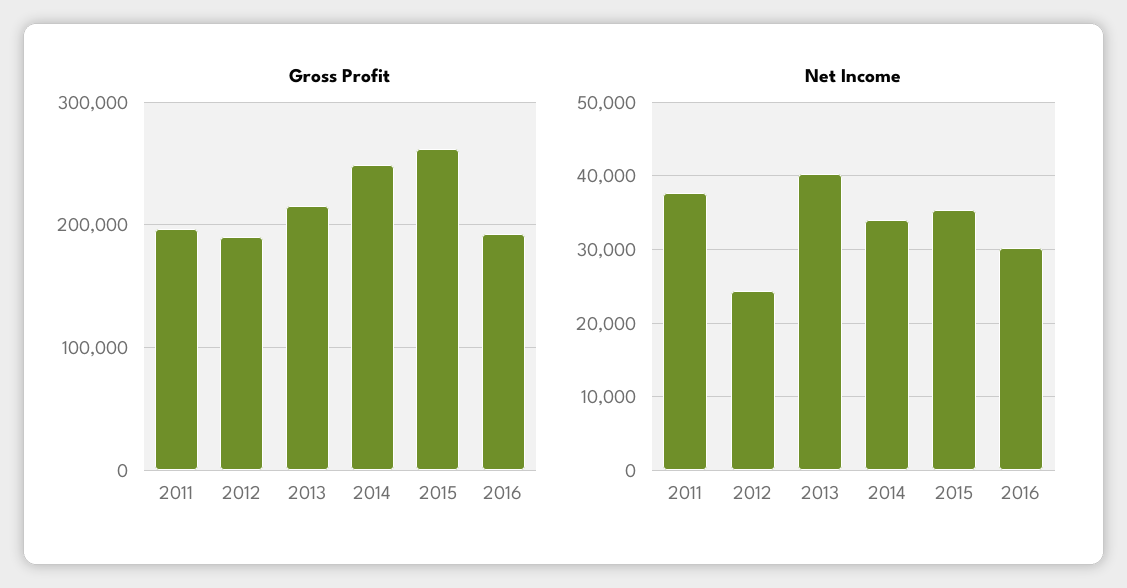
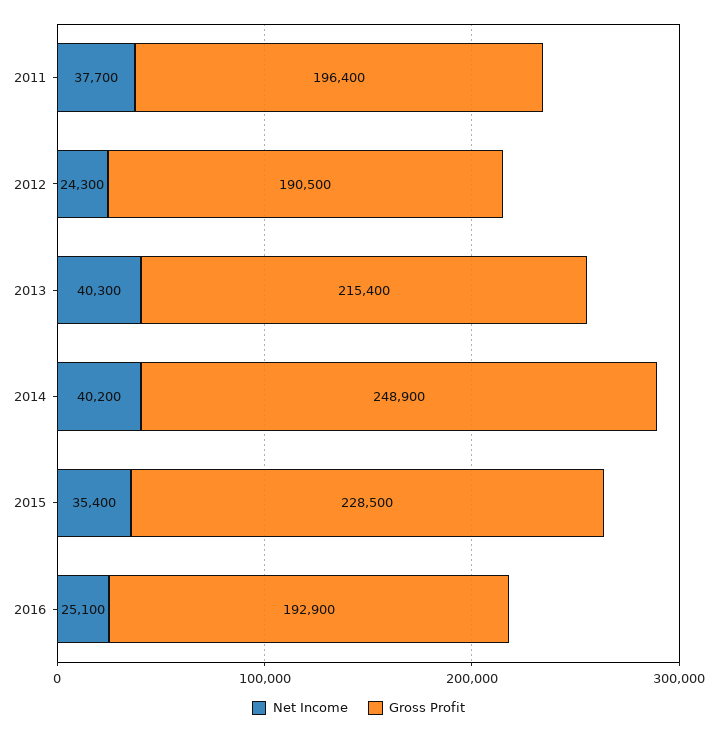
Gross Profit, 2015: 260000 -> 228500
Net Income, 2014: 34000 -> 40200
Net Income, 2016: 30000 -> 25100

